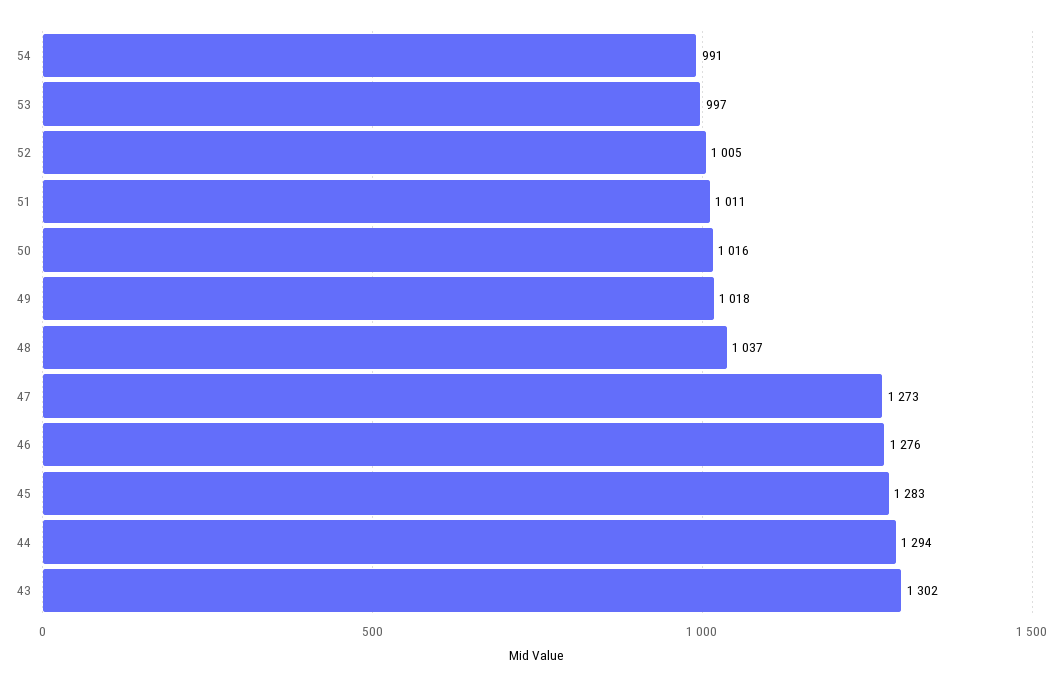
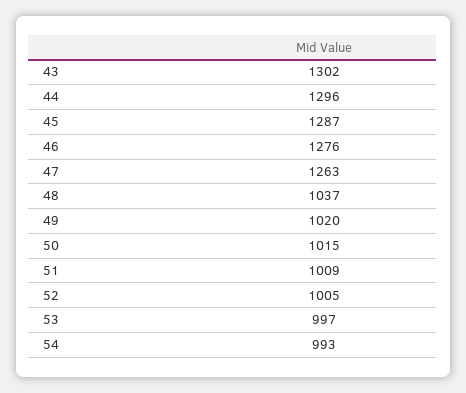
54: 991 -> 993
51: 1011 -> 1009
50: 1016 -> 1015
49: 1018 -> 1020
47: 1273 -> 1263
45: 1283 -> 1287
44: 1294 -> 1296

